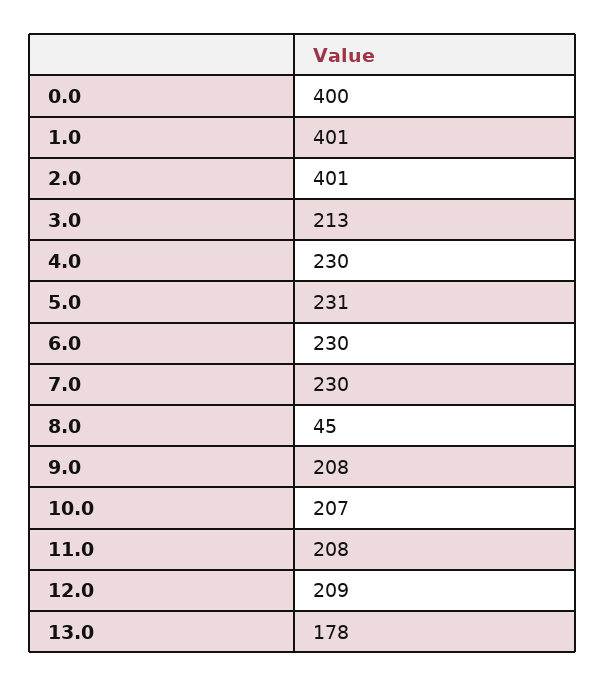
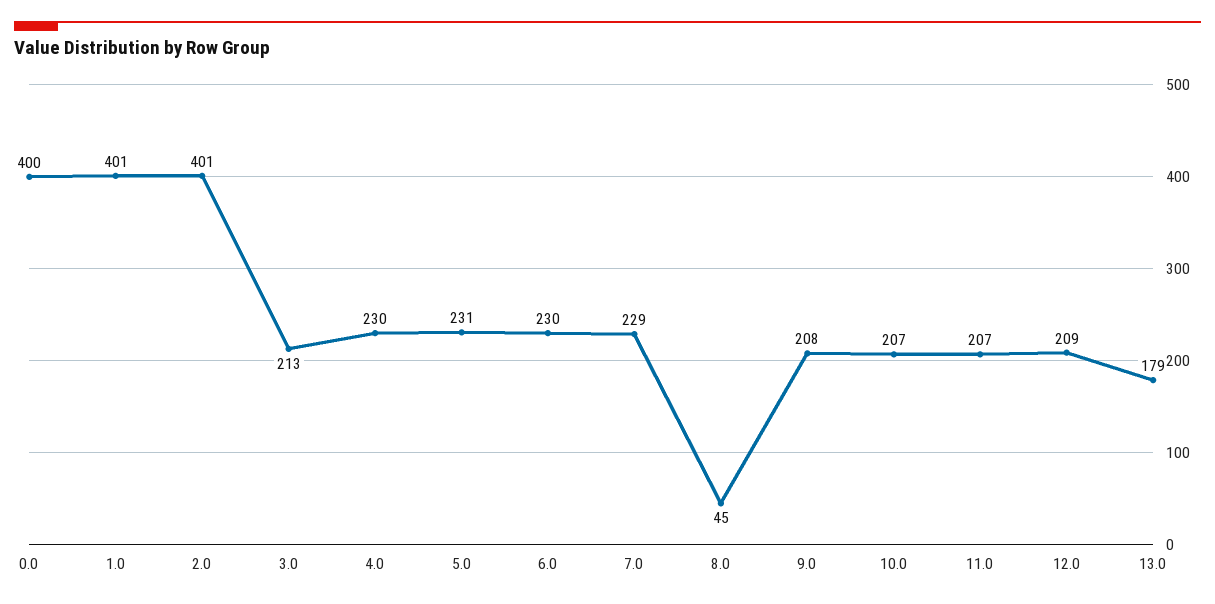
7.0: 230 -> 229
11.0: 208 -> 207
13.0: 178 -> 179

